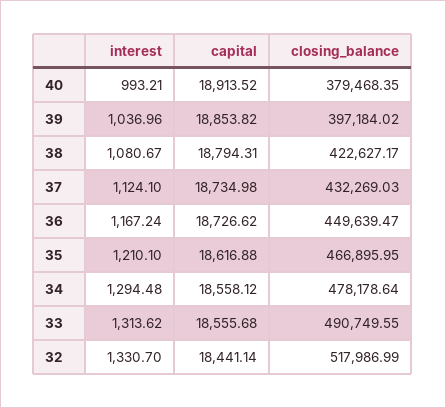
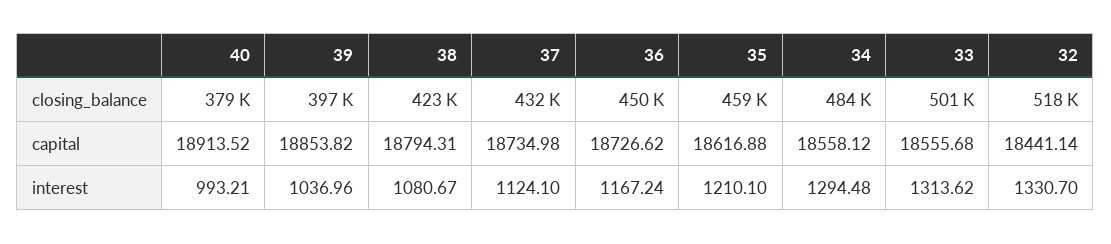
closing_balance, 35: 466895.95 -> 459000
closing_balance, 34: 478178.64 -> 484000
closing_balance, 33: 490749.55 -> 501000

